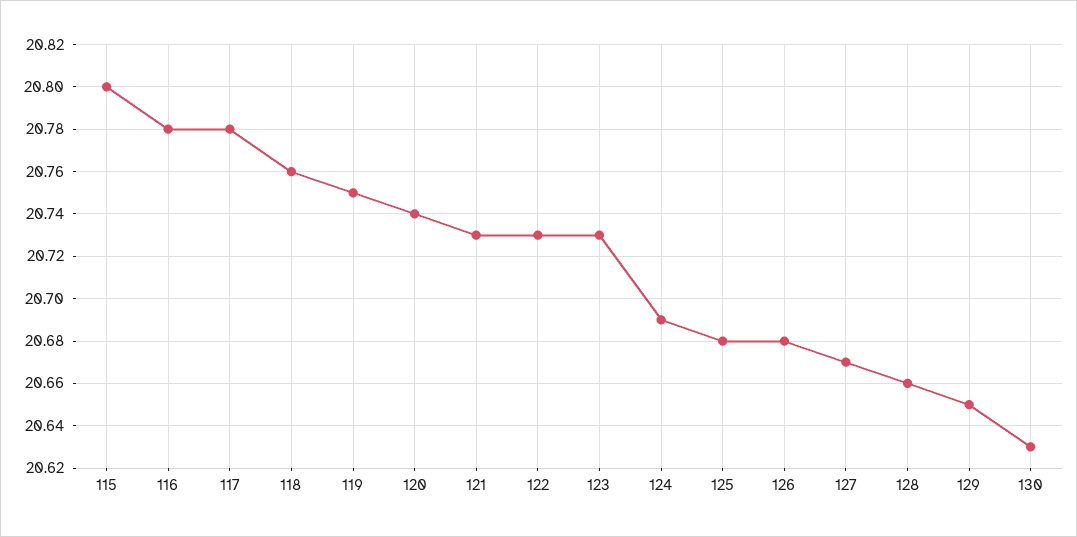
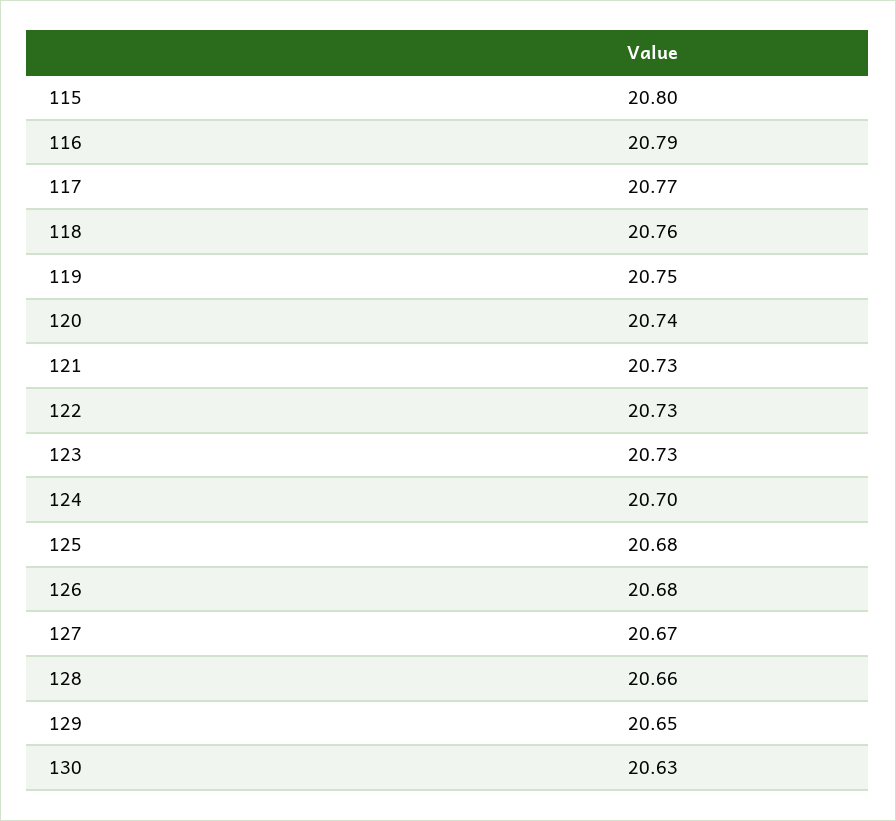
116: 20.78 -> 20.79
117: 20.78 -> 20.77
124: 20.69 -> 20.7

